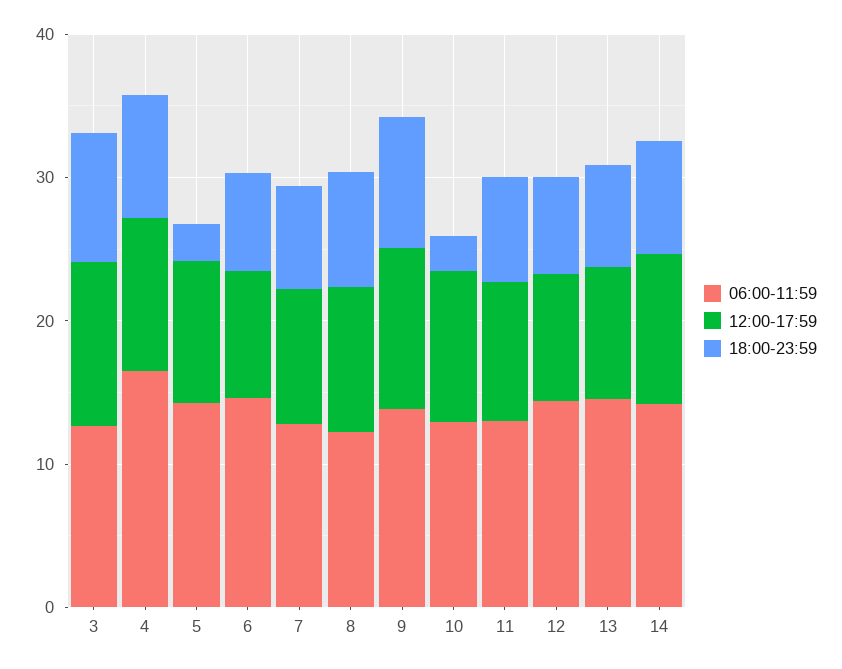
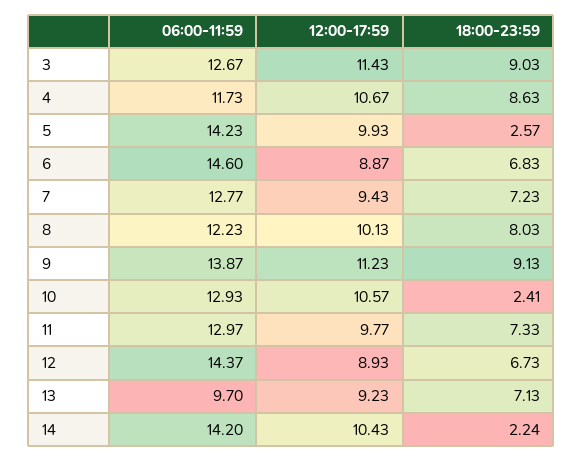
06:00-11:59, 4: 16 -> 11.73
06:00-11:59, 13: 14 -> 9.7
18:00-23:59, 14: 8 -> 2.24

